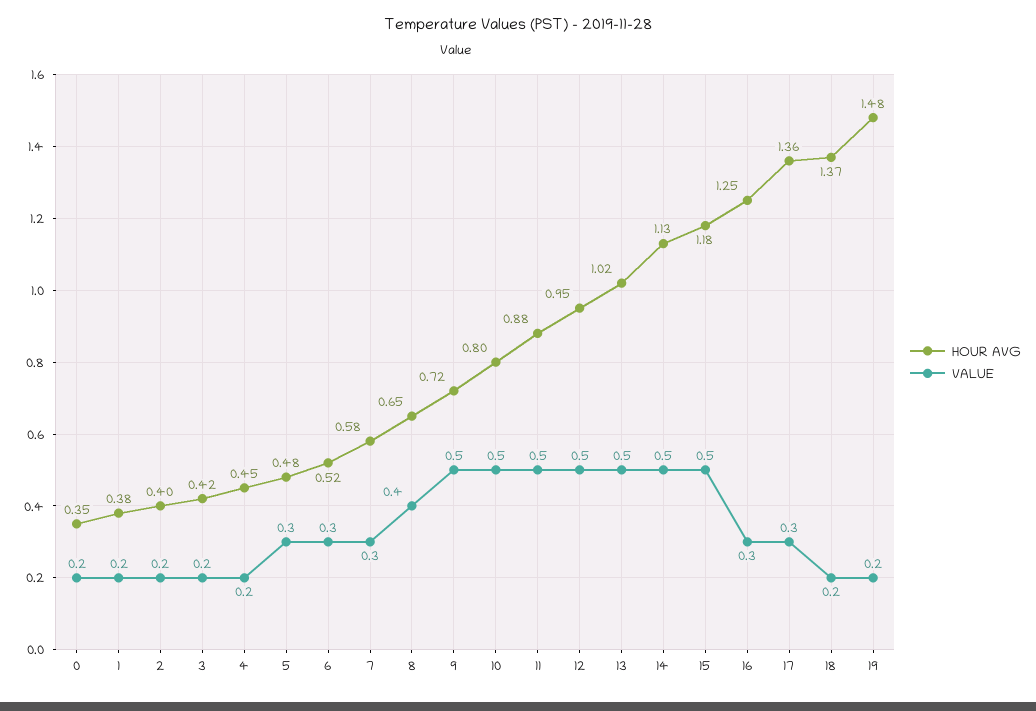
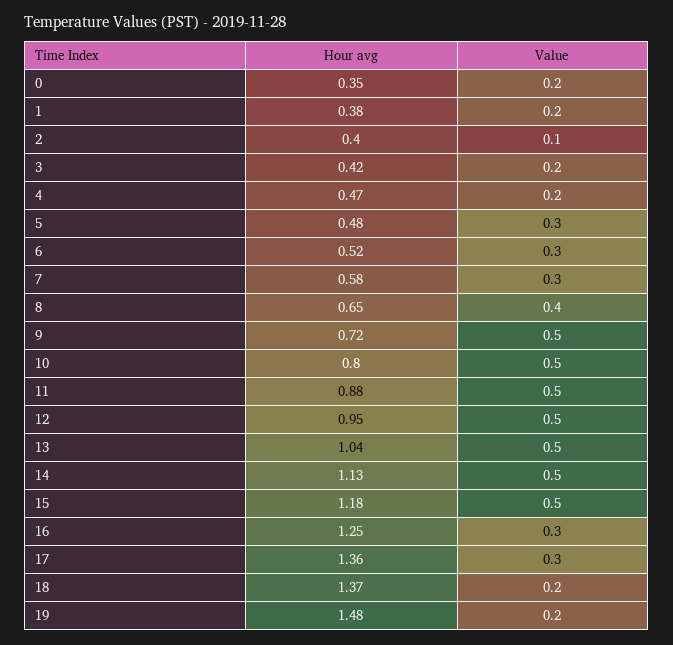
VALUE, 2: 0.2 -> 0.1
HOUR AVG, 4: 0.45 -> 0.47
HOUR AVG, 13: 1.02 -> 1.04

